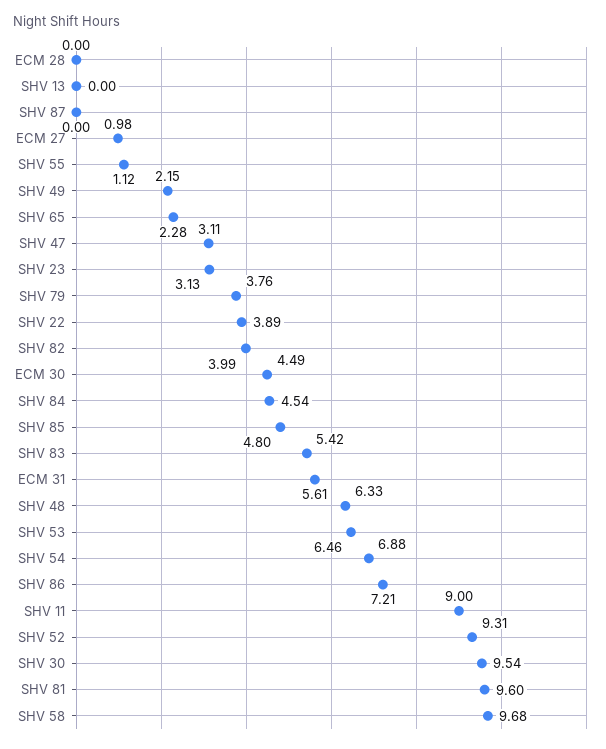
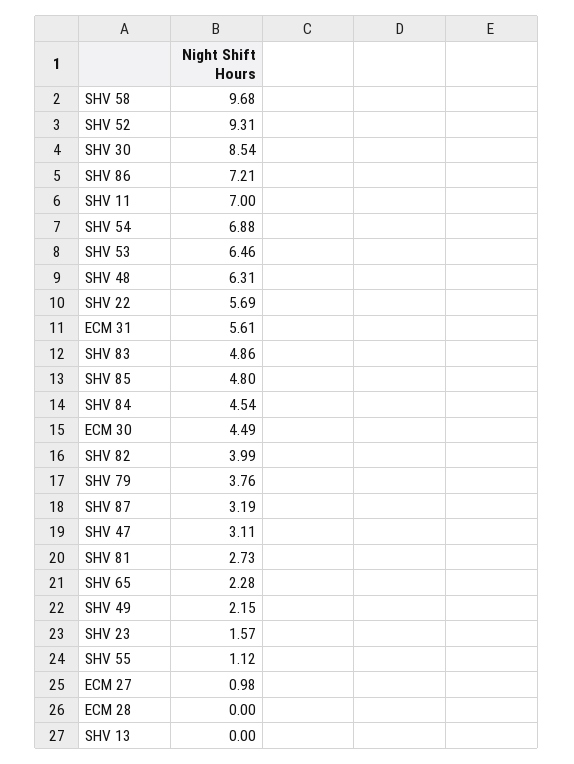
SHV 87: 0 -> 3.19
SHV 23: 3.13 -> 1.57
SHV 22: 3.89 -> 5.69
SHV 83: 5.42 -> 4.86
SHV 48: 6.33 -> 6.31
SHV 11: 9 -> 7
SHV 30: 9.54 -> 8.54
SHV 81: 9.6 -> 2.73

